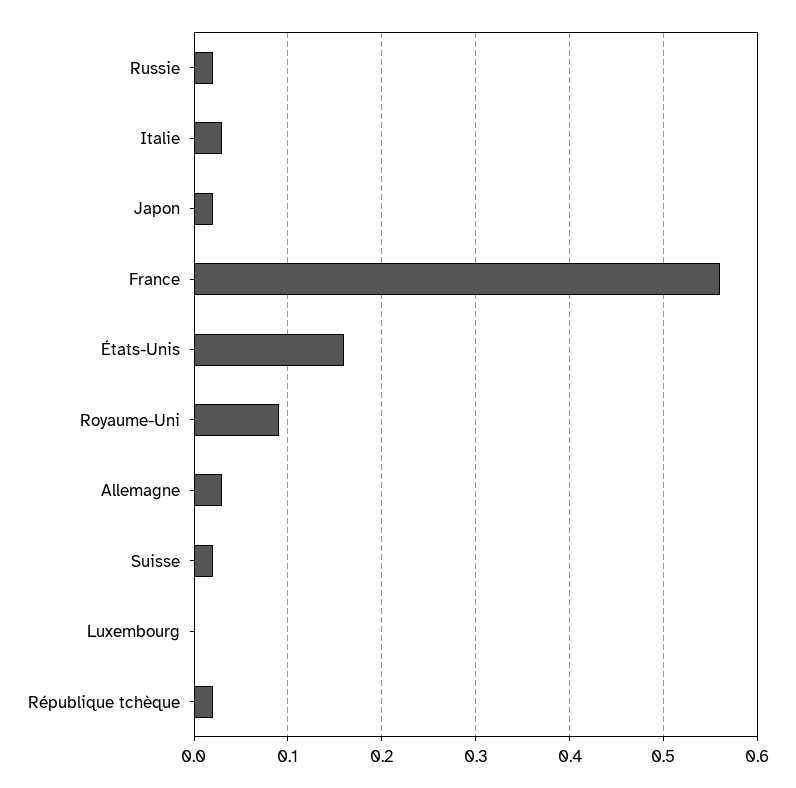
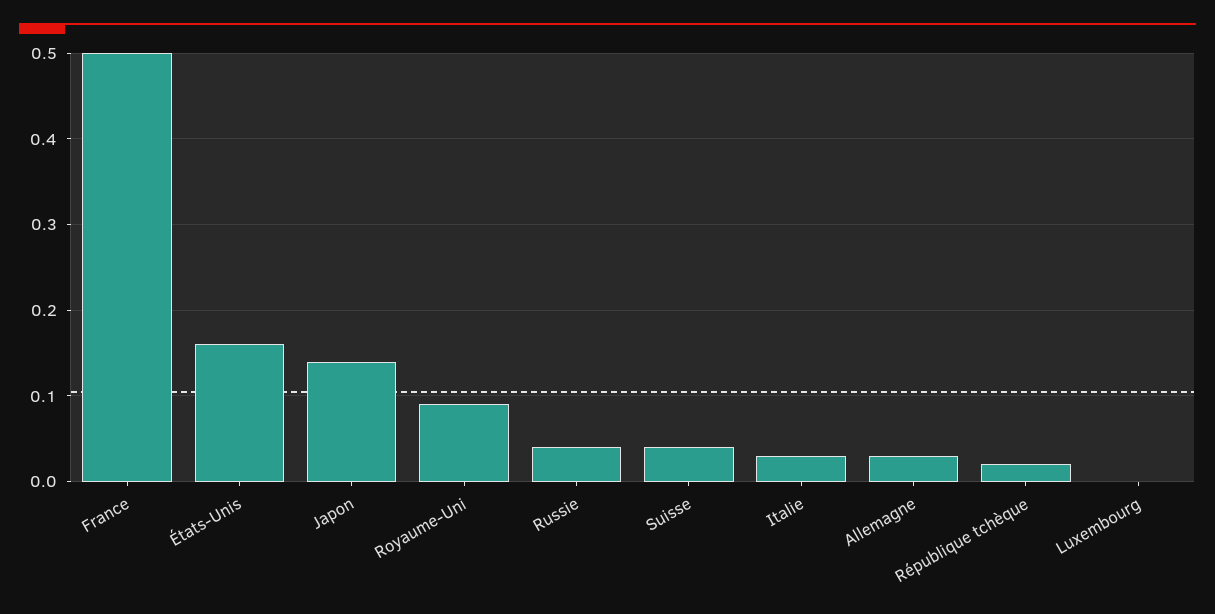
Russie: 0.02 -> 0.04
Japon: 0.02 -> 0.14
France: 0.56 -> 0.5
Suisse: 0.02 -> 0.04

